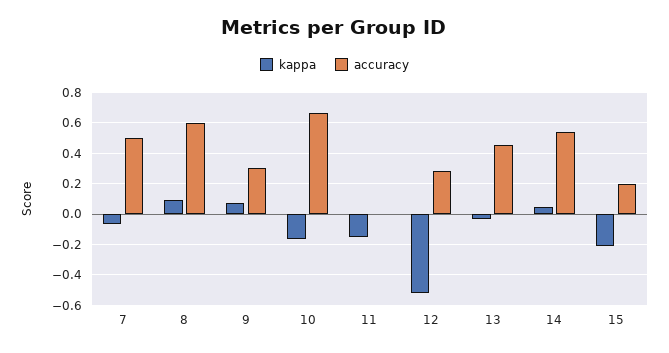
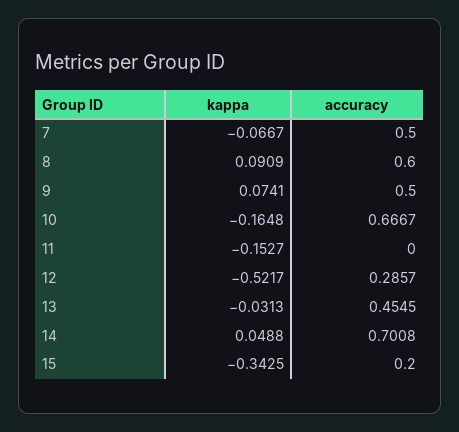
accuracy, 9: 0.3 -> 0.5
accuracy, 14: 0.55 -> 0.7008
kappa, 15: -0.2 -> -0.3425

